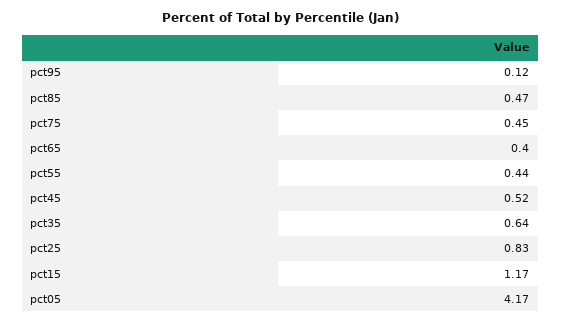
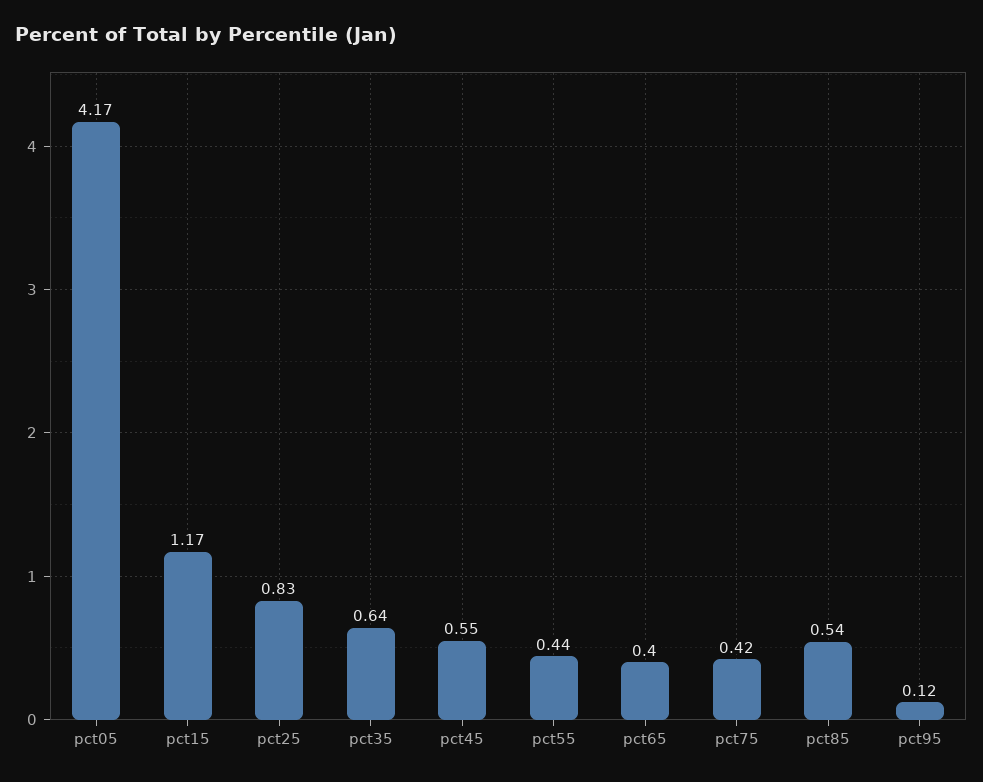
pct85: 0.47 -> 0.54
pct75: 0.45 -> 0.42
pct45: 0.52 -> 0.55

